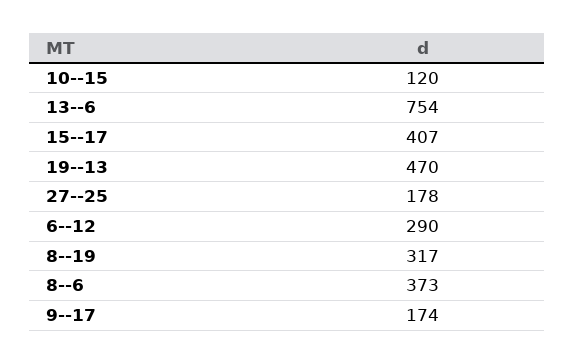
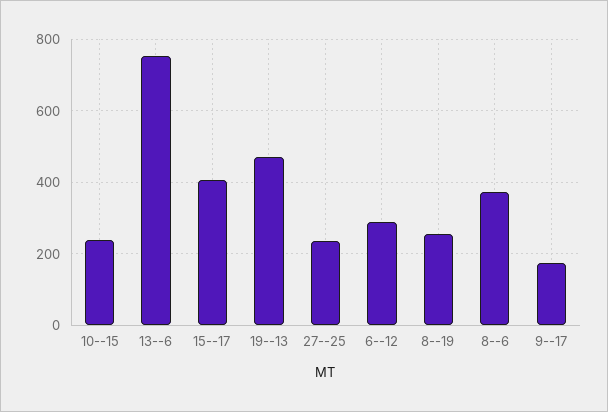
10--15: 120 -> 240
27--25: 178 -> 240
8--19: 317 -> 260

